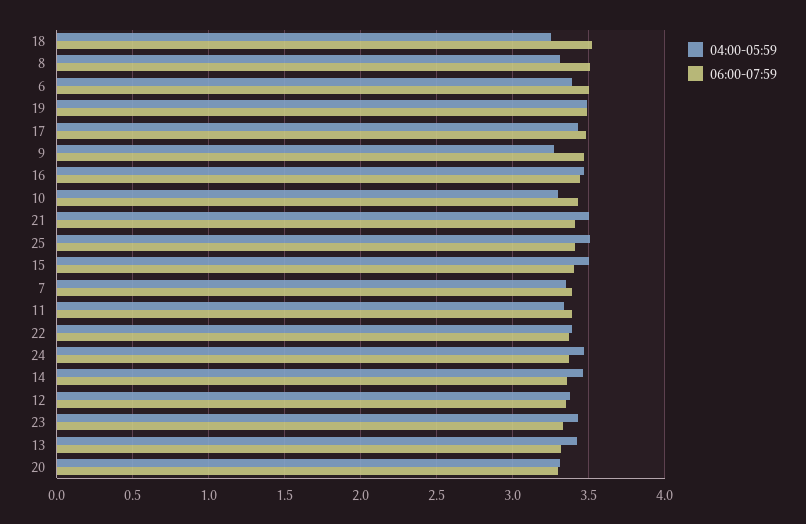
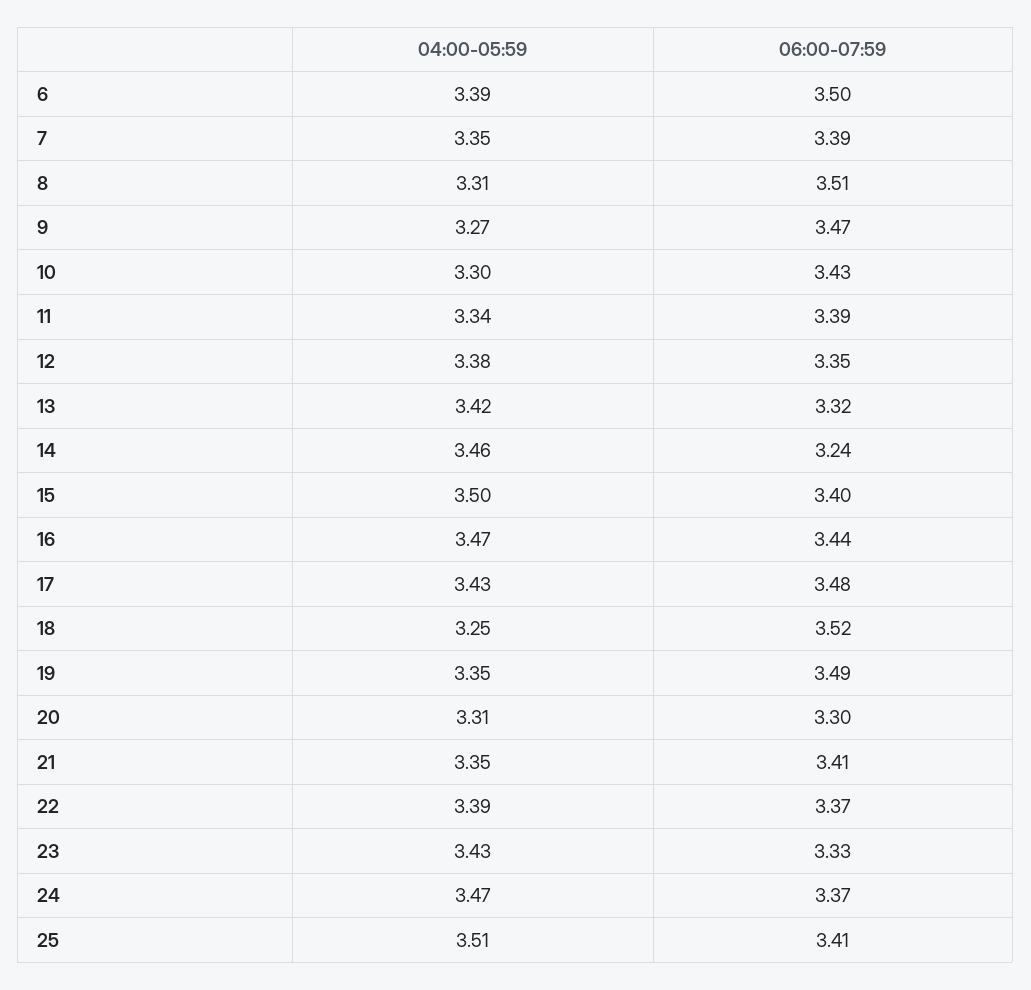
04:00-05:59, 19: 3.5 -> 3.35
04:00-05:59, 21: 3.5 -> 3.35
06:00-07:59, 14: 3.35 -> 3.24

